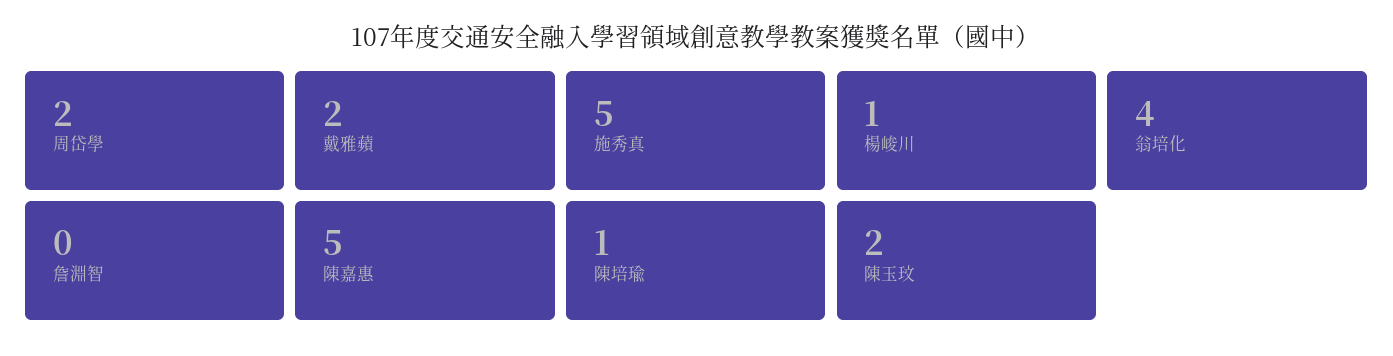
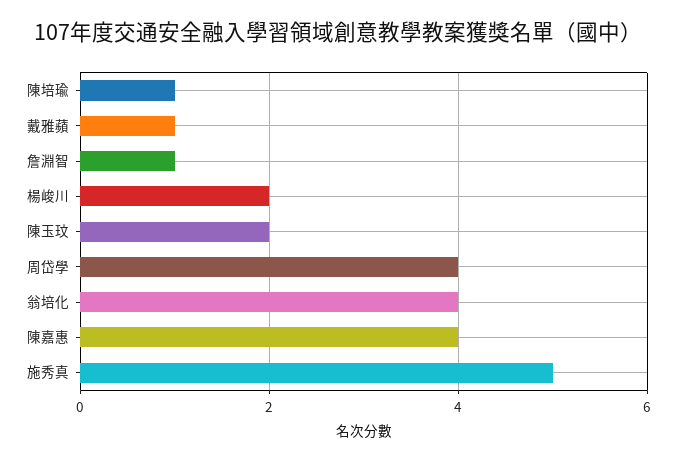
周岱學: 2 -> 4
戴雅蘋: 2 -> 1
楊峻川: 1 -> 2
詹淵智: 0 -> 1
陳嘉惠: 5 -> 4

